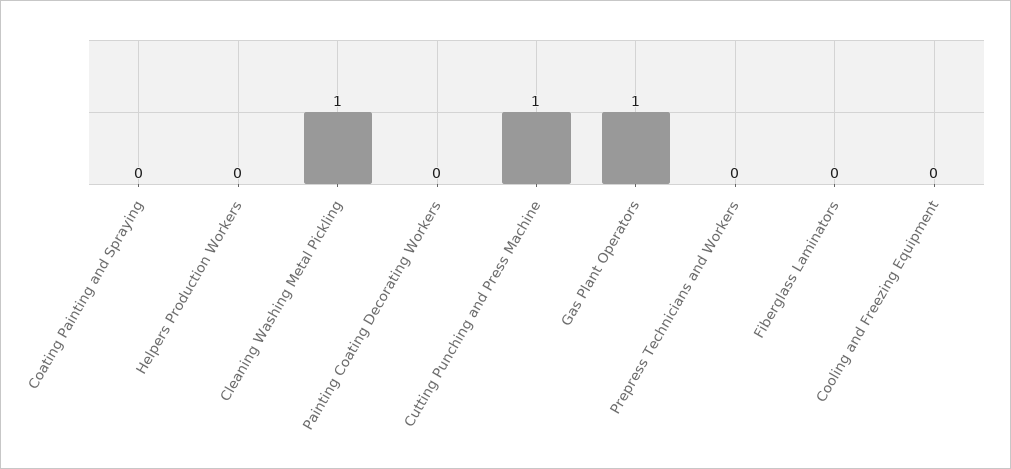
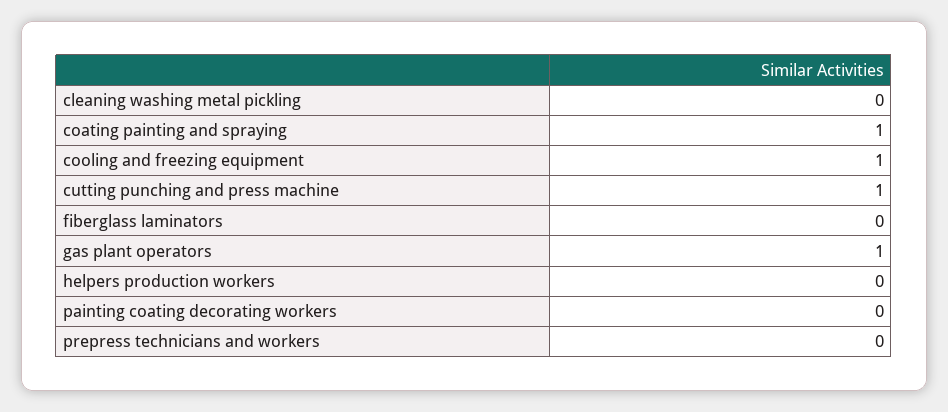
Coating Painting and Spraying: 0 -> 1
Cleaning Washing Metal Pickling: 1 -> 0
Cooling and Freezing Equipment: 0 -> 1

